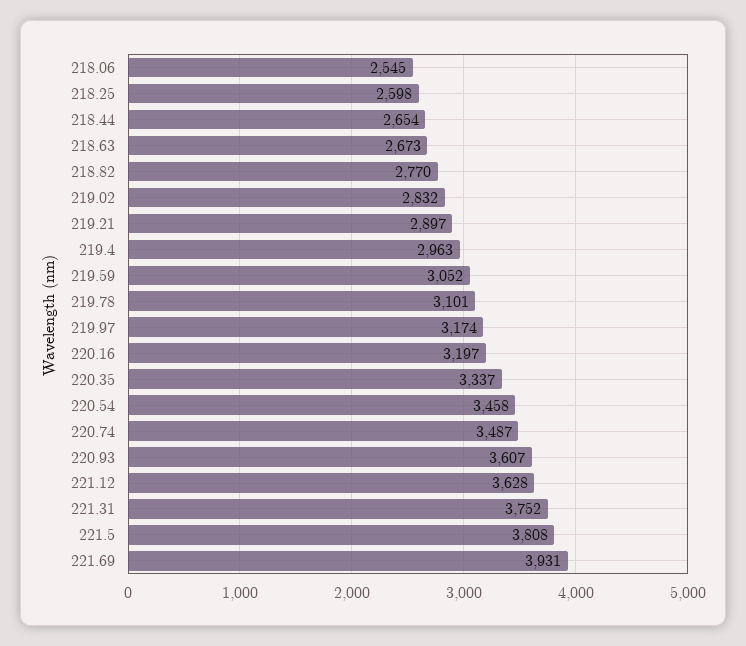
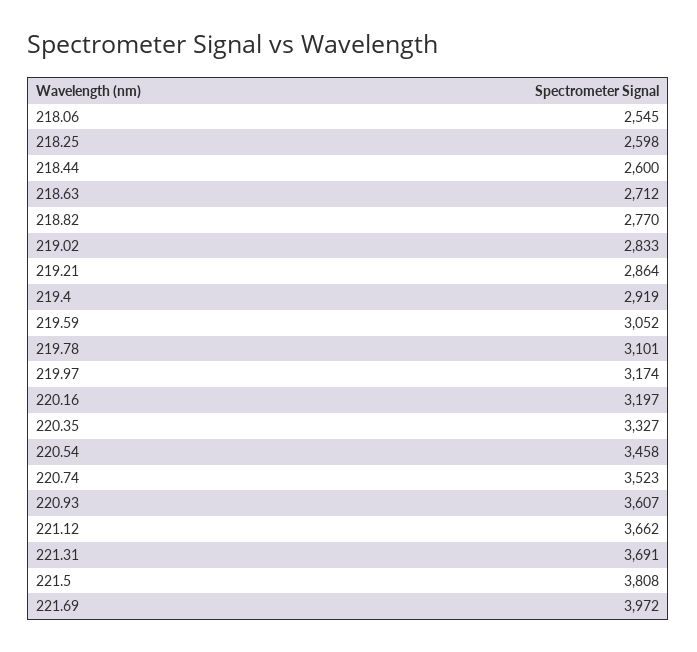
218.44: 2654 -> 2600
218.63: 2673 -> 2712
219.02: 2832 -> 2833
219.21: 2897 -> 2864
219.4: 2963 -> 2919
220.35: 3337 -> 3327
220.74: 3487 -> 3523
221.12: 3628 -> 3662
221.31: 3752 -> 3691
221.69: 3931 -> 3972

